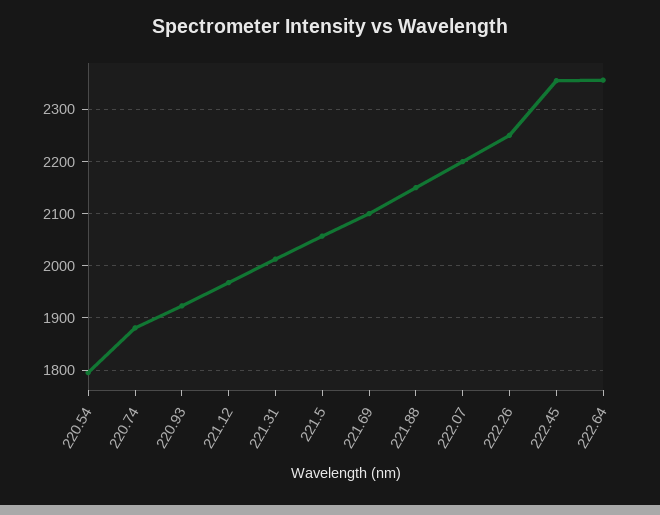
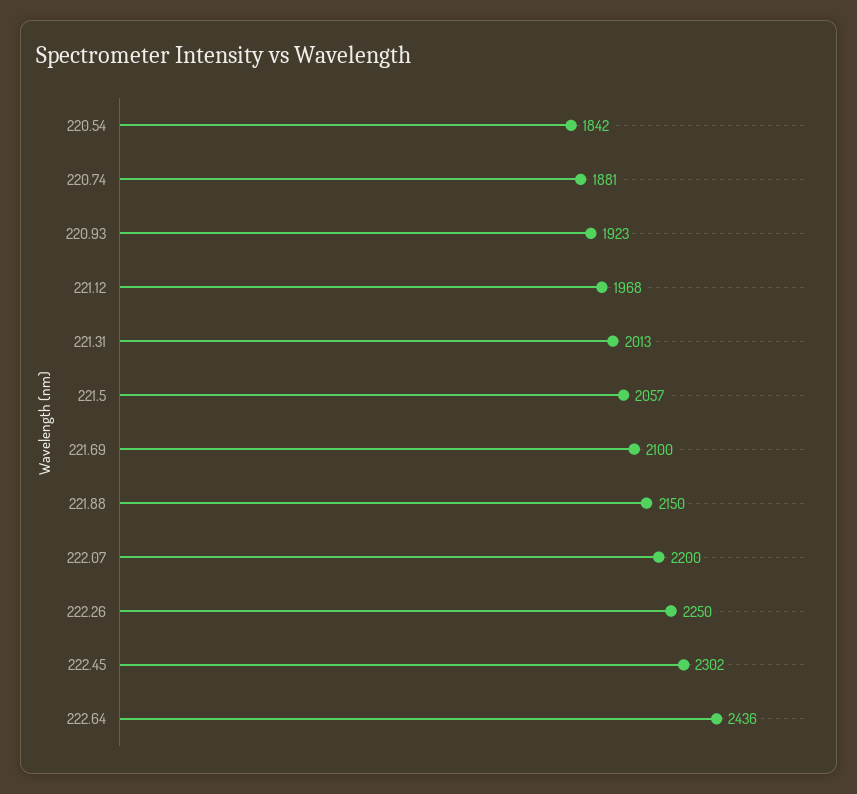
220.54: 1800 -> 1842
222.45: 2360 -> 2302
222.64: 2360 -> 2436

